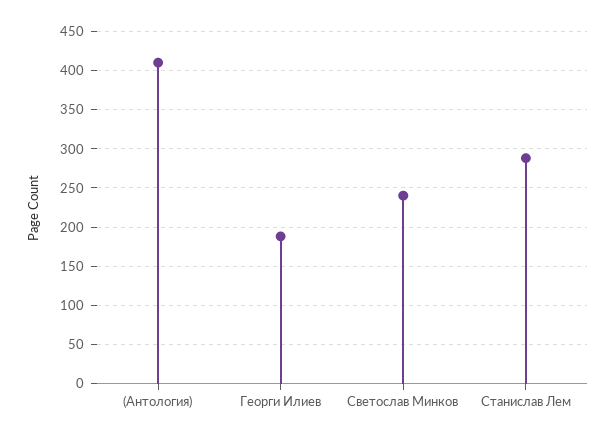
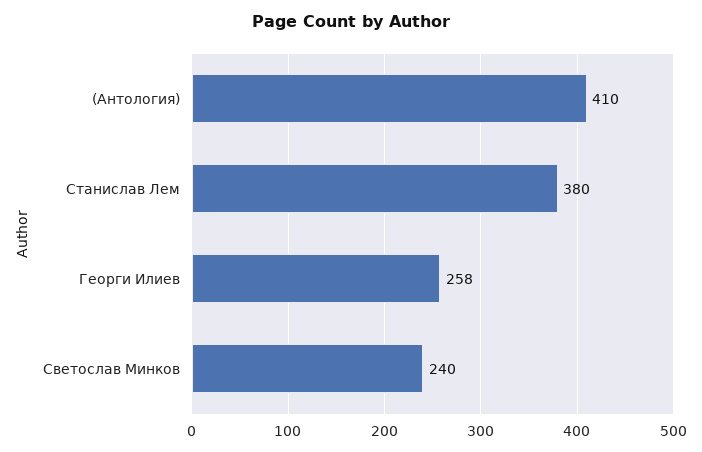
Георги Илиев: 190 -> 258
Станислав Лем: 290 -> 380

